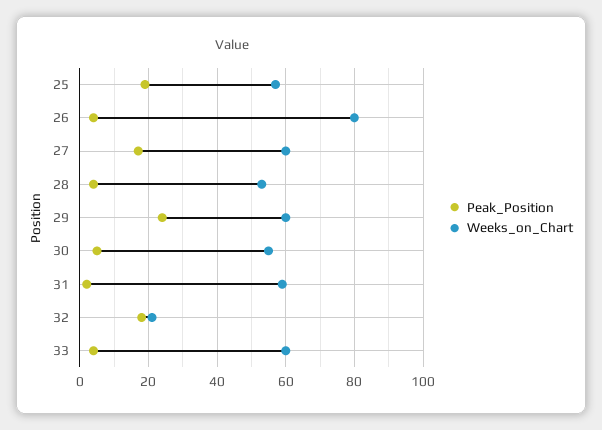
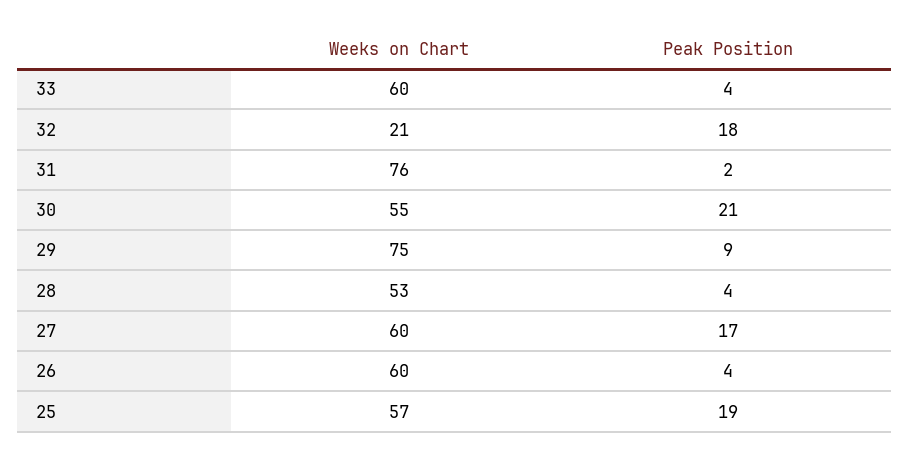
Weeks_on_Chart, 26: 80 -> 60
Peak_Position, 29: 25 -> 9
Weeks_on_Chart, 29: 60 -> 75
Peak_Position, 30: 5 -> 21
Weeks_on_Chart, 31: 60 -> 76

